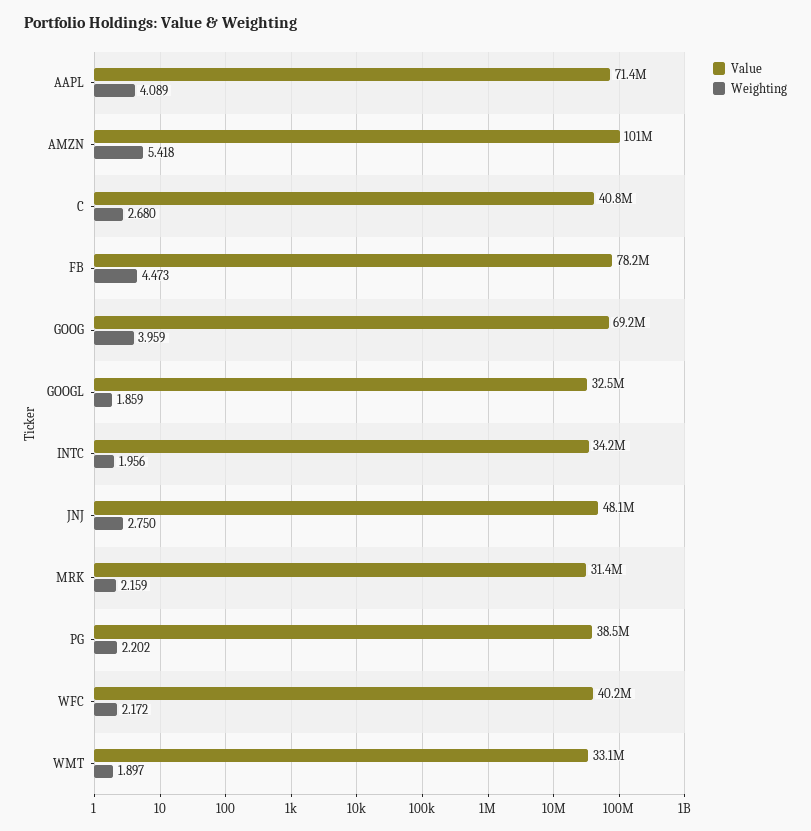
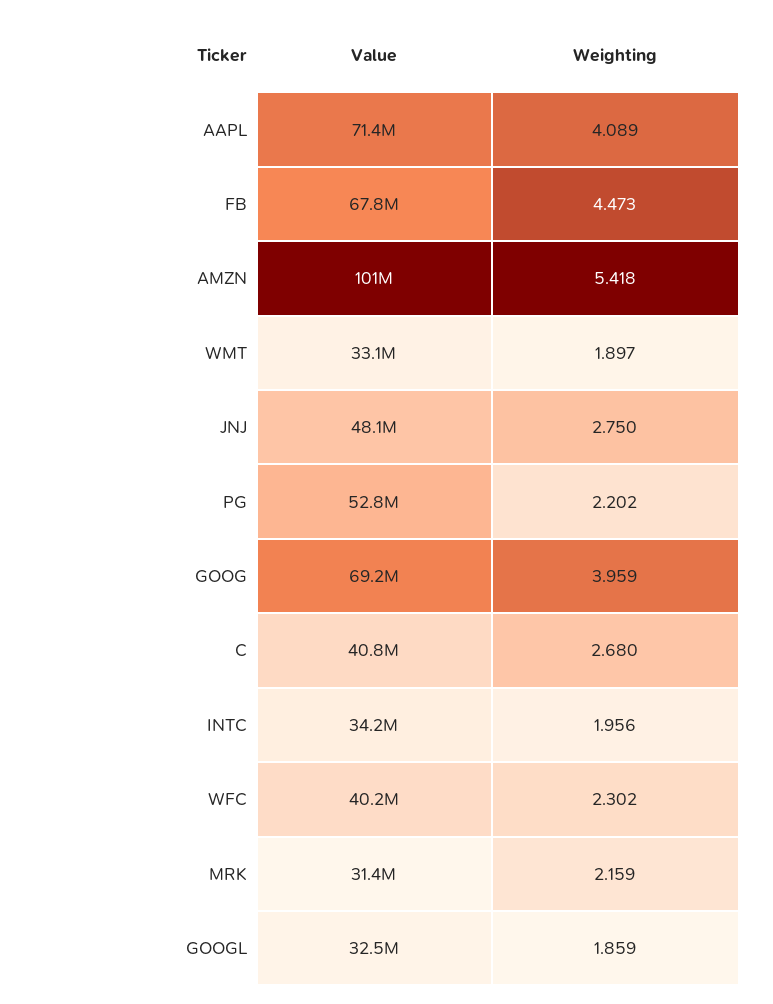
Value, FB: 78200000 -> 67800000
Value, PG: 38500000 -> 52800000
Weighting, WFC: 2.172 -> 2.302

